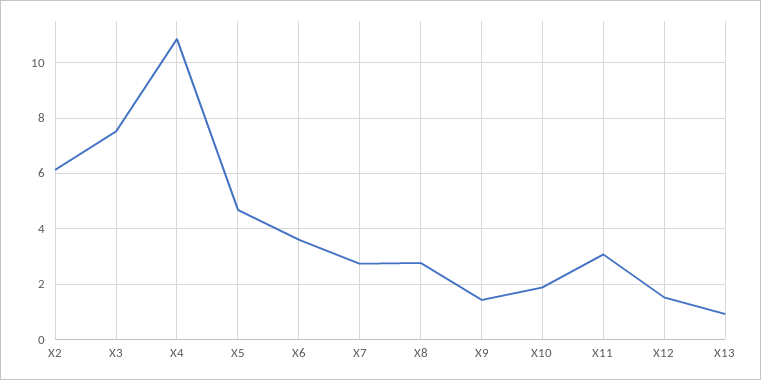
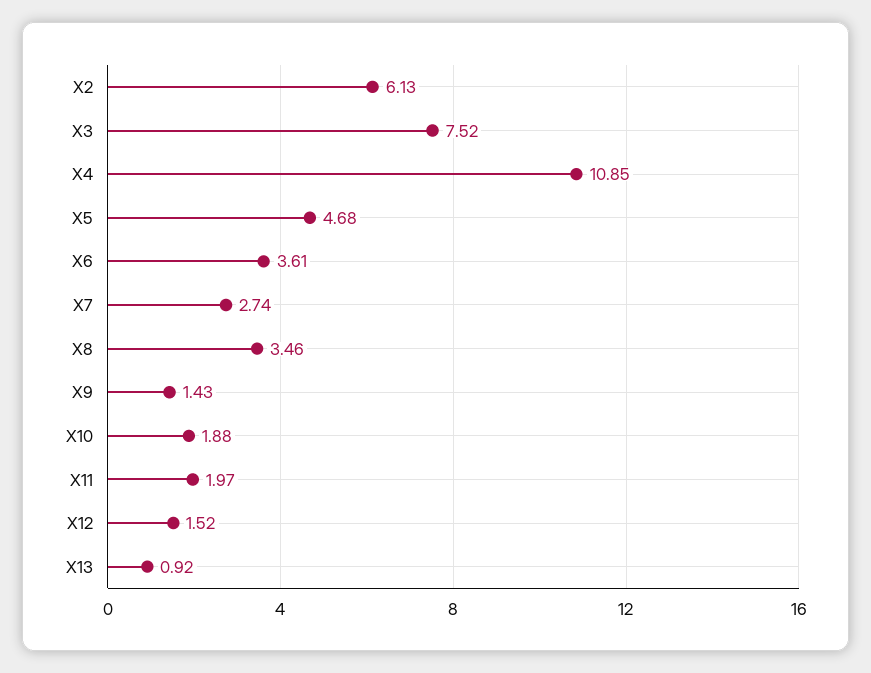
X8: 2.75 -> 3.46
X11: 3 -> 1.97

